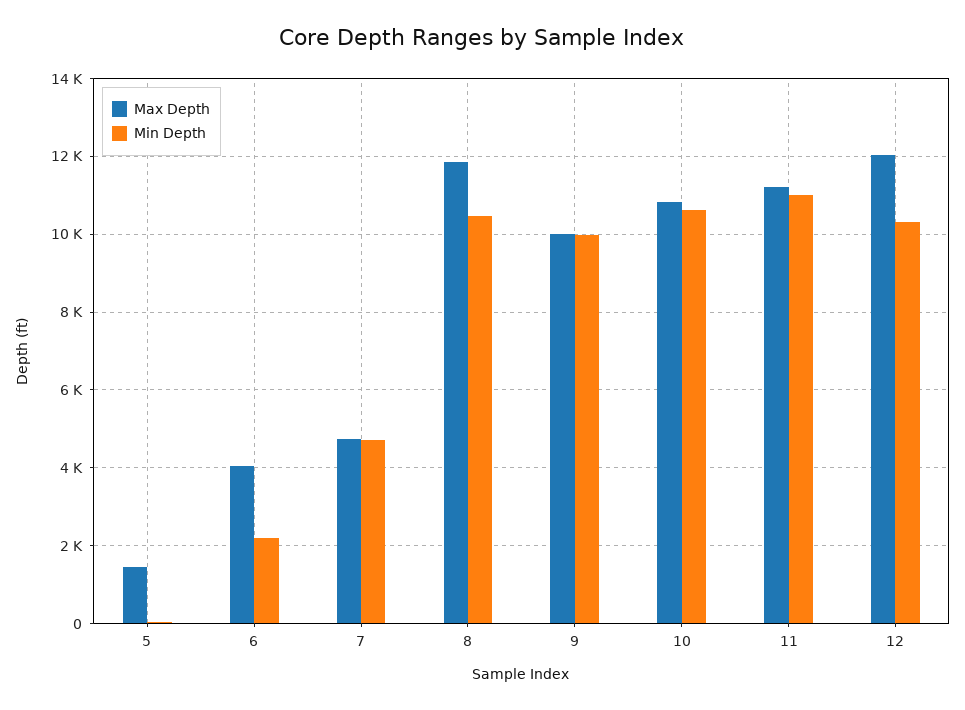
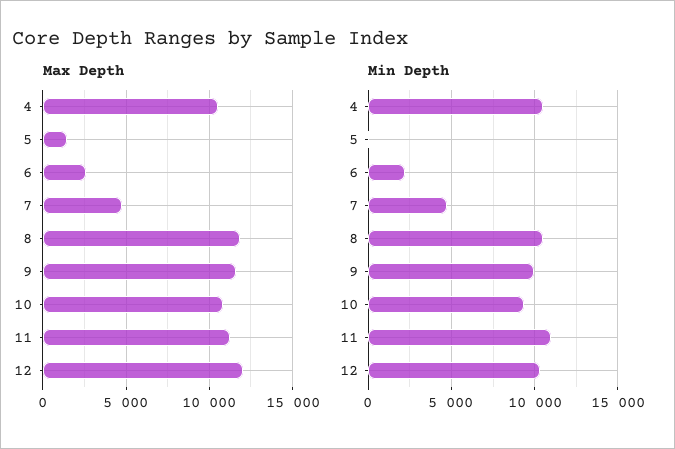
Max Depth, 6: 4000 -> 2500
Max Depth, 9: 10000 -> 11500
Min Depth, 10: 10600 -> 9500
Max Depth, 4: none -> 10500
Min Depth, 4: none -> 10500

